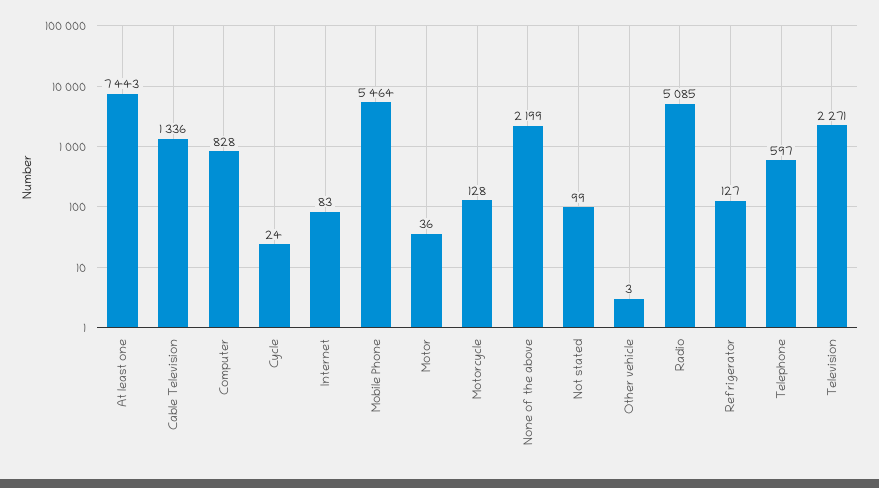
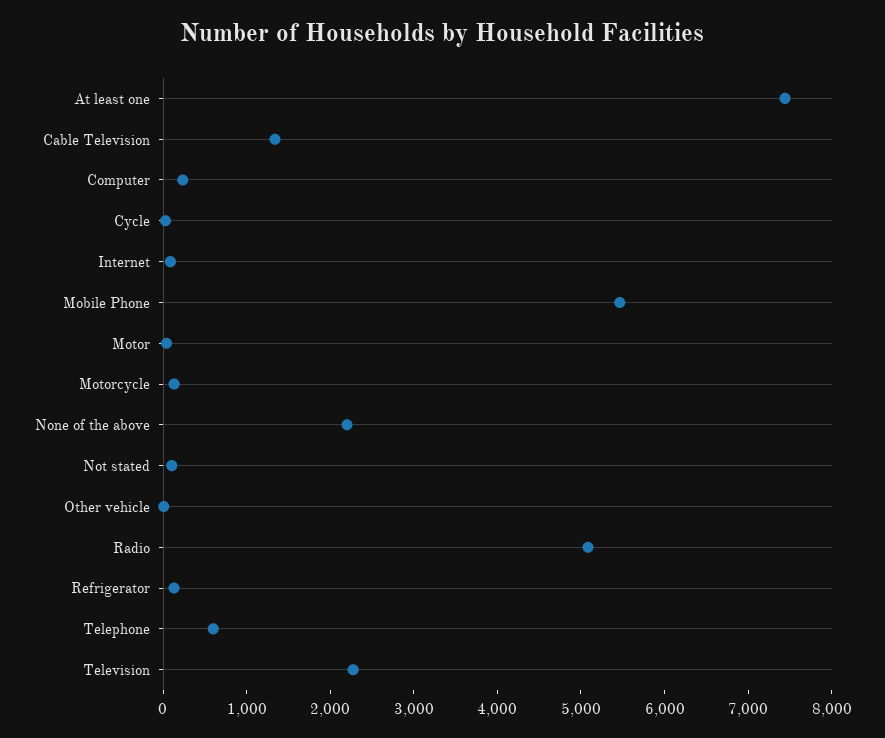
Computer: 828 -> 200

